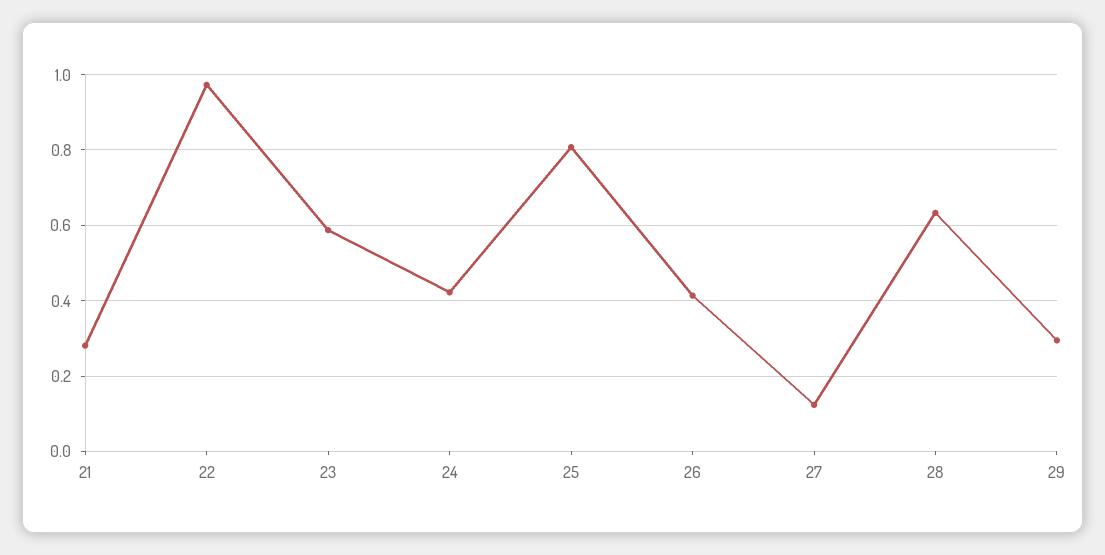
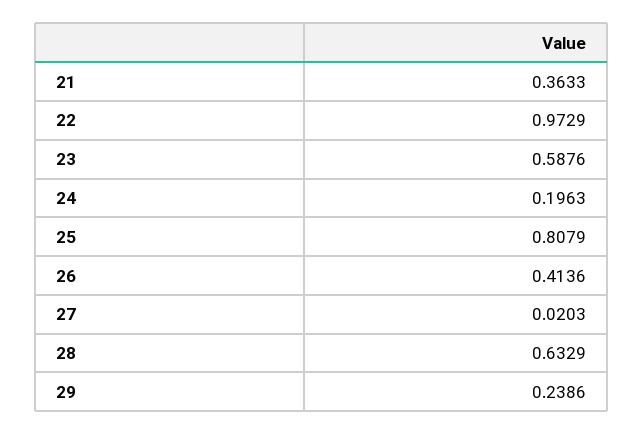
21: 0.28 -> 0.3633
24: 0.42 -> 0.1963
27: 0.12 -> 0.0203
29: 0.3 -> 0.2386

